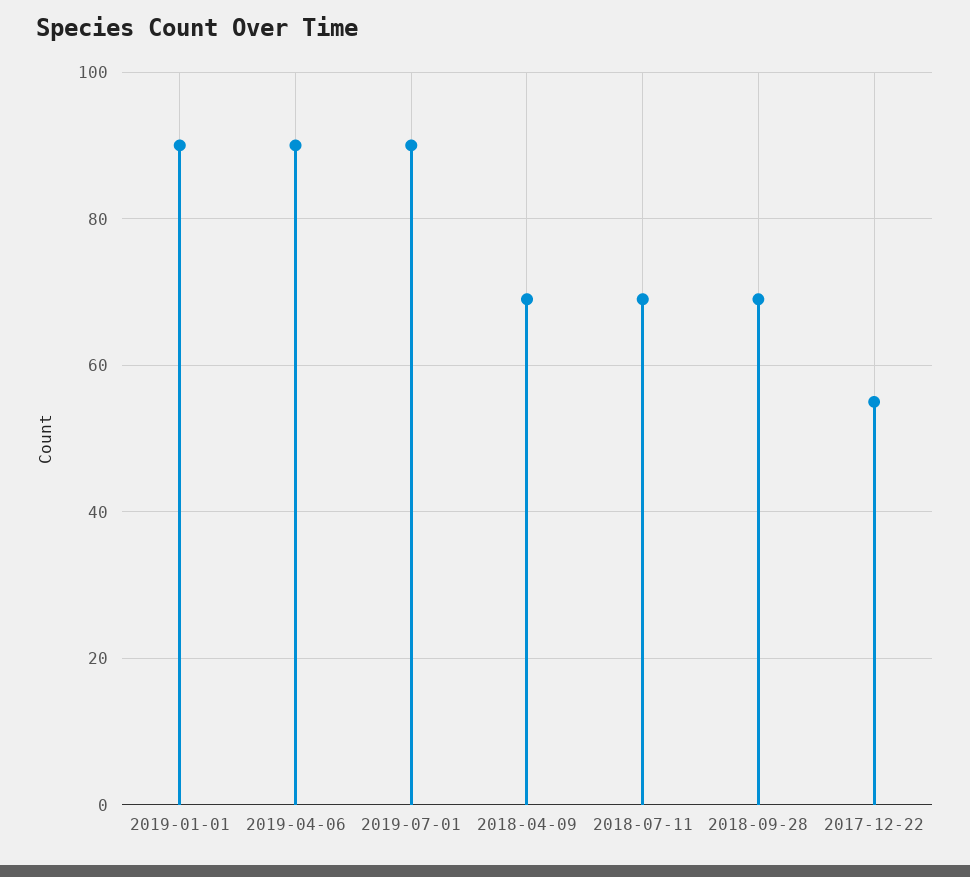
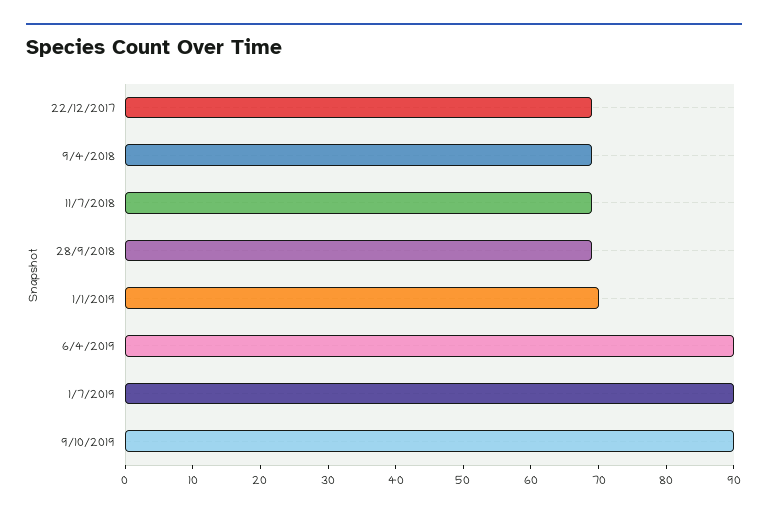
2019-01-01: 90 -> 70
2017-12-22: 55 -> 70
9/10/2019: none -> 90

